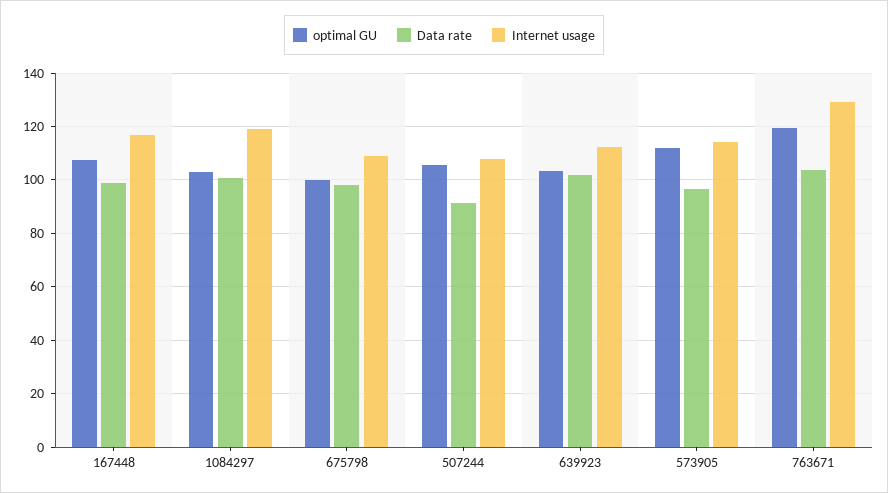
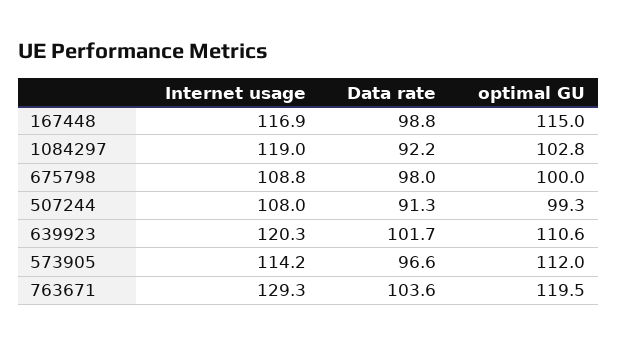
optimal GU, 167448: 107.5 -> 115
Data rate, 1084297: 100 -> 92.2
optimal GU, 507244: 105 -> 99.3
optimal GU, 639923: 102.5 -> 110.6
Internet usage, 639923: 112.5 -> 120.3

